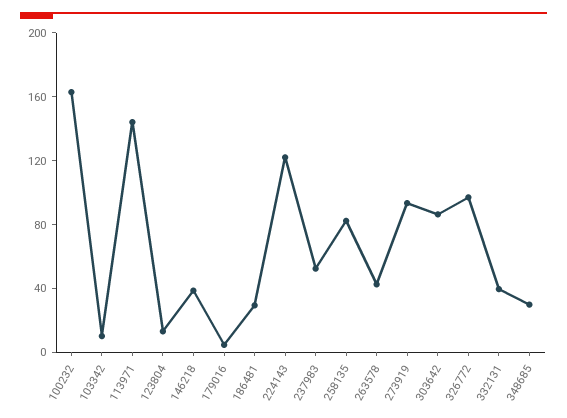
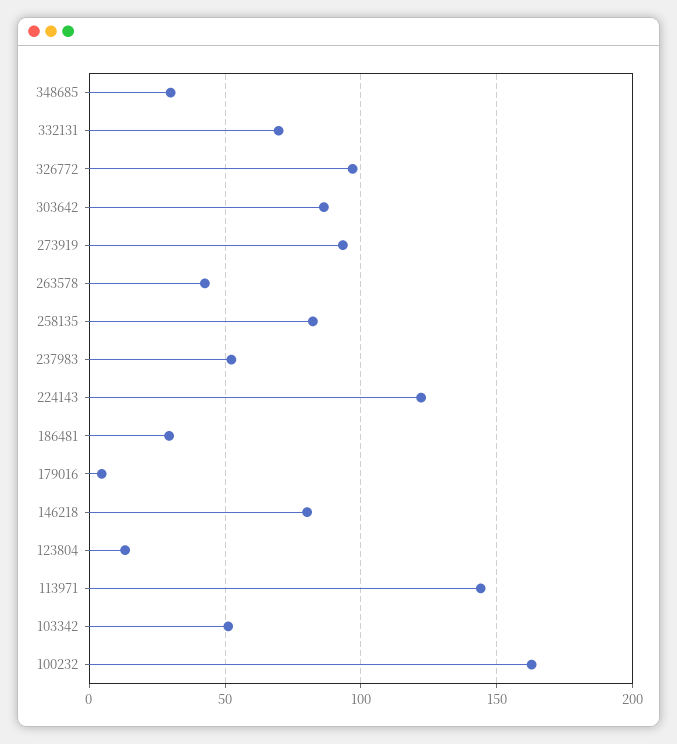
103342: 10 -> 50
146218: 40 -> 80
332131: 40 -> 70

